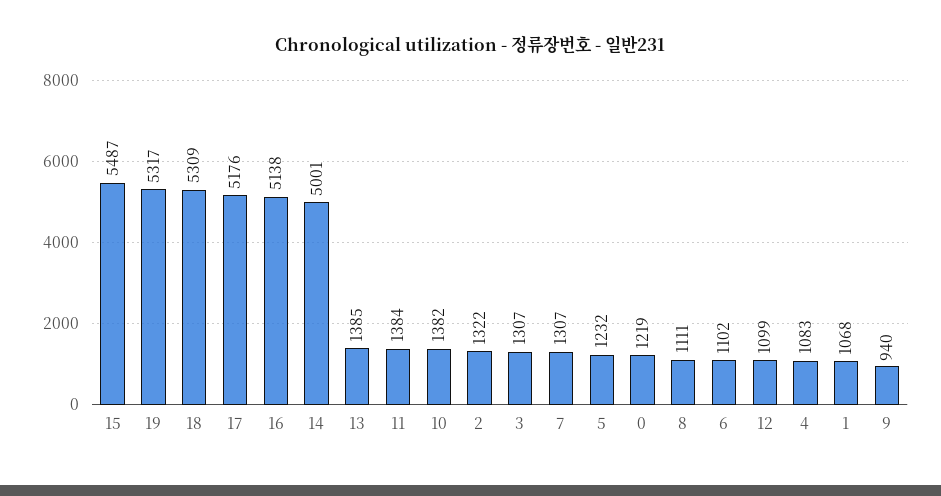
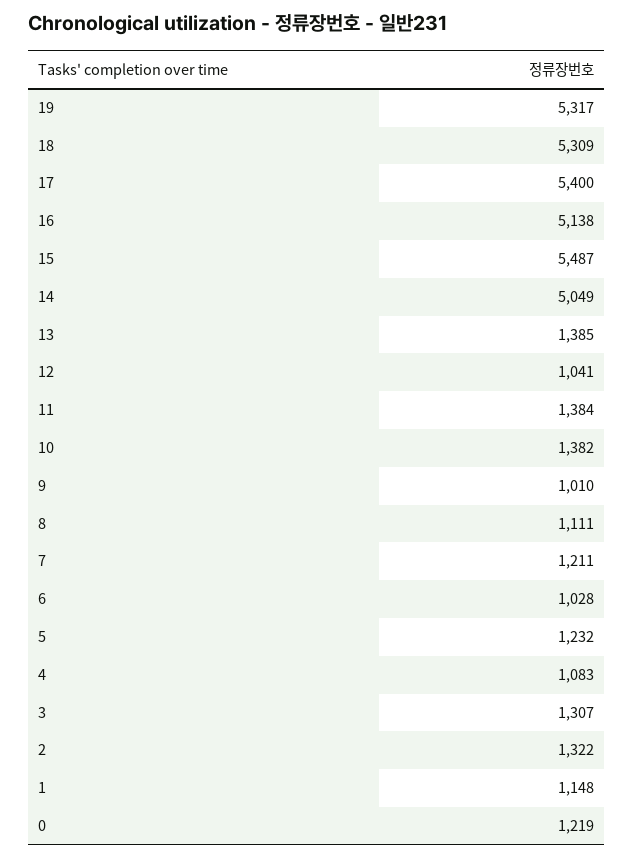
17: 5176 -> 5400
14: 5001 -> 5049
7: 1307 -> 1211
6: 1102 -> 1028
12: 1099 -> 1041
1: 1068 -> 1148
9: 940 -> 1010

